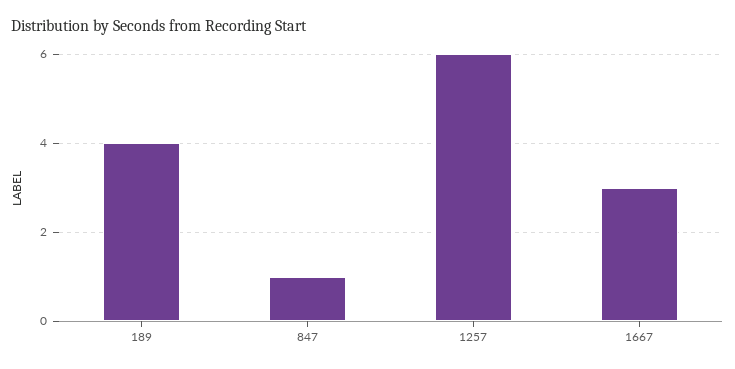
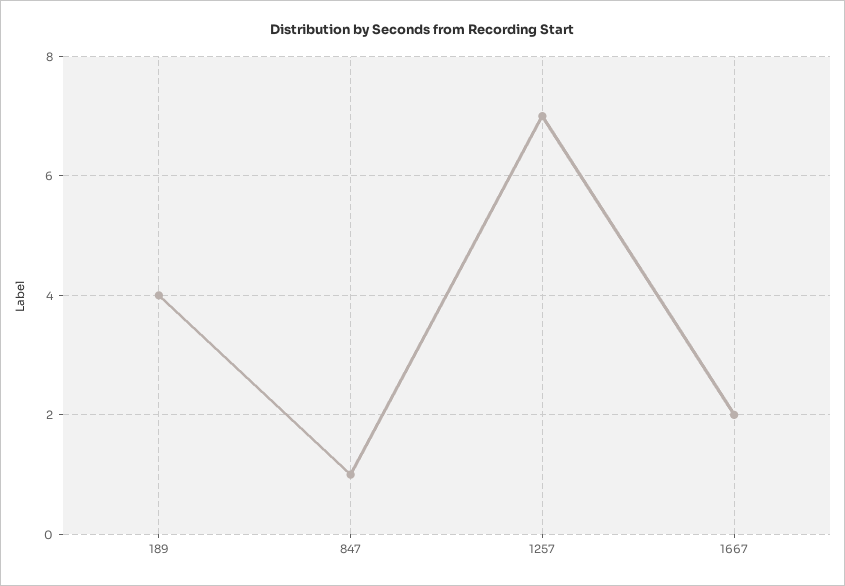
1257: 6 -> 7
1667: 3 -> 2

